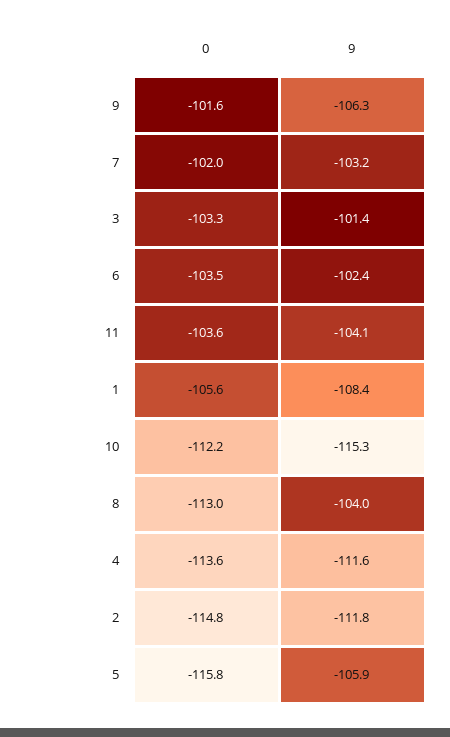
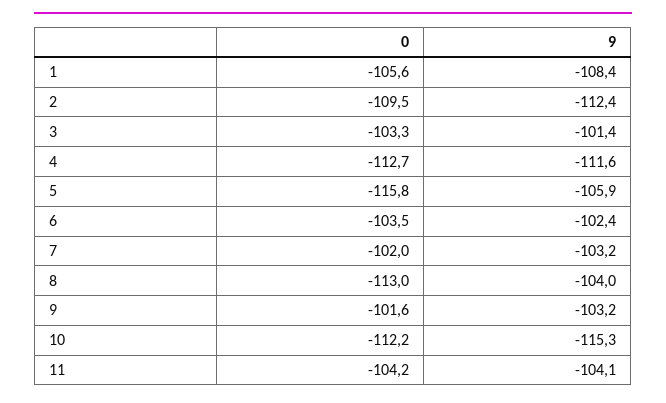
9, 9: -106.3 -> -103.2
0, 11: -103.6 -> -104.2
0, 4: -113.6 -> -112.7
0, 2: -114.8 -> -109.5
9, 2: -111.8 -> -112.4

